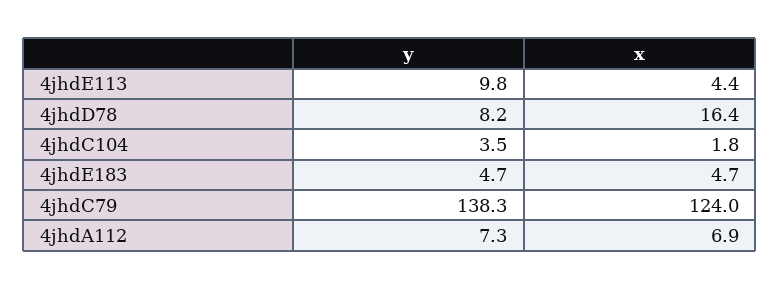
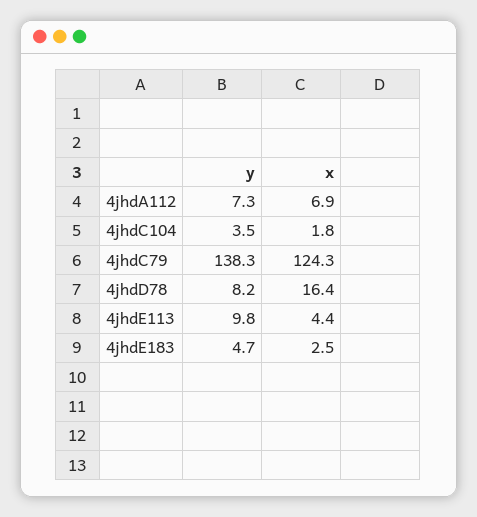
x, 4jhdE183: 4.7 -> 2.5
x, 4jhdC79: 124 -> 124.3

